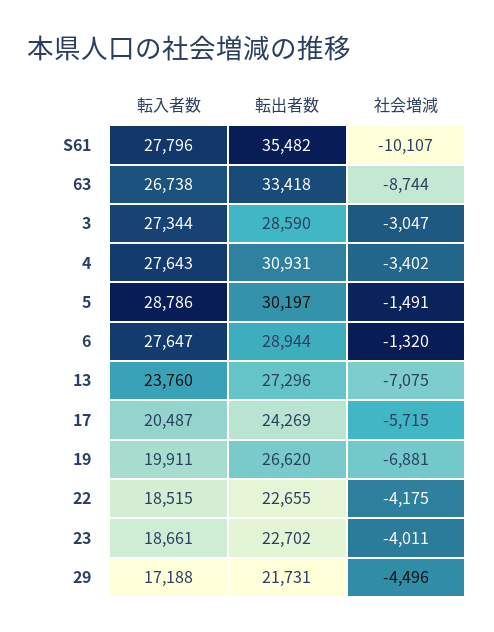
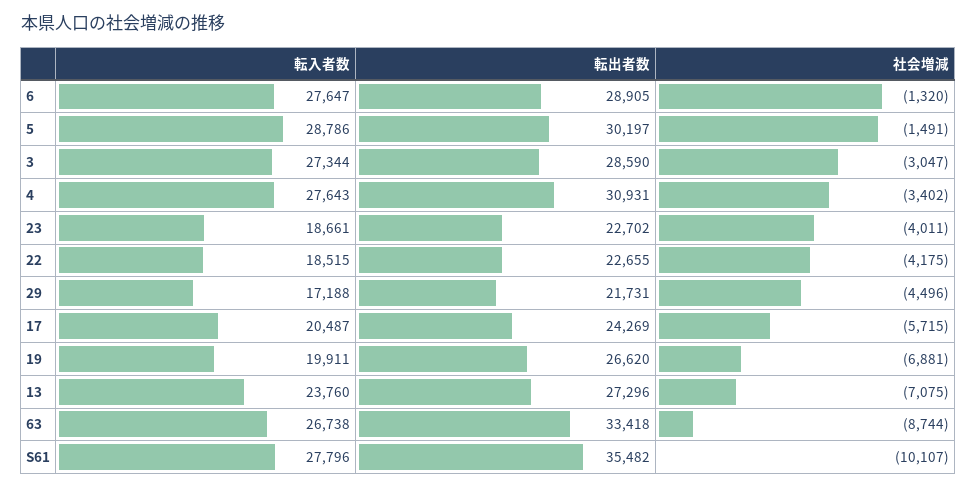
転出者数, 6: 28944 -> 28905

